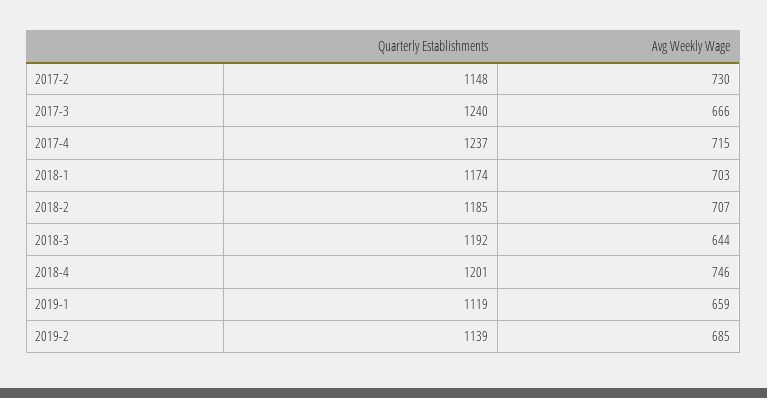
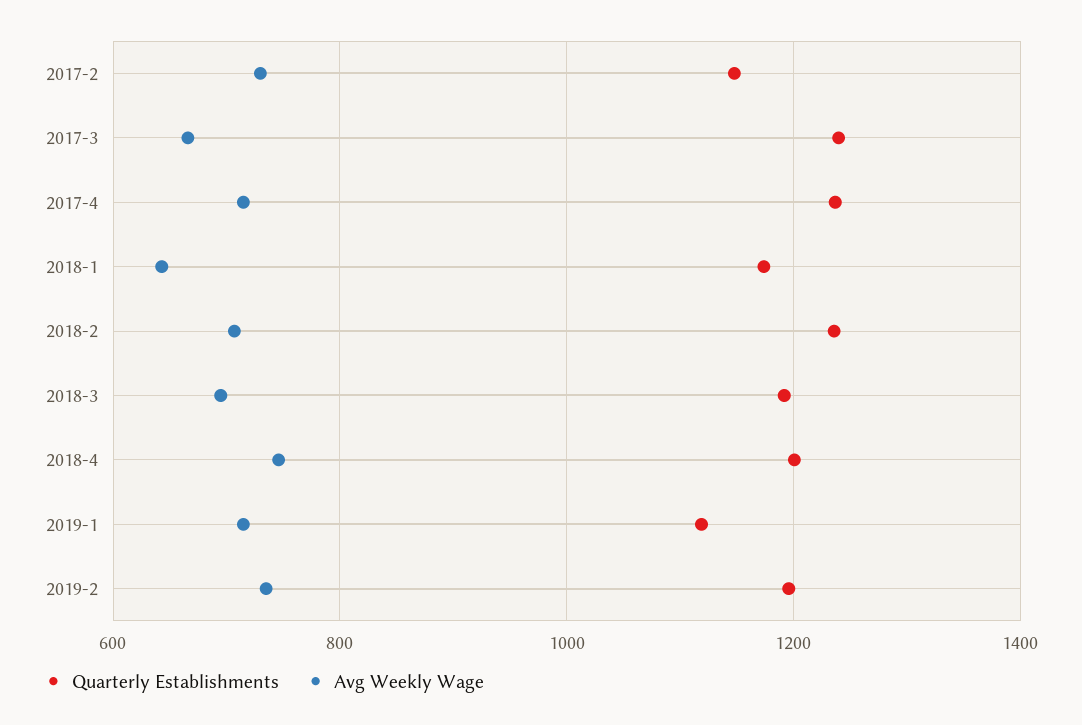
Avg Weekly Wage, 2018-1: 703 -> 640
Quarterly Establishments, 2018-2: 1185 -> 1240
Avg Weekly Wage, 2018-3: 644 -> 700
Avg Weekly Wage, 2019-1: 659 -> 720
Quarterly Establishments, 2019-2: 1139 -> 1200
Avg Weekly Wage, 2019-2: 685 -> 740

